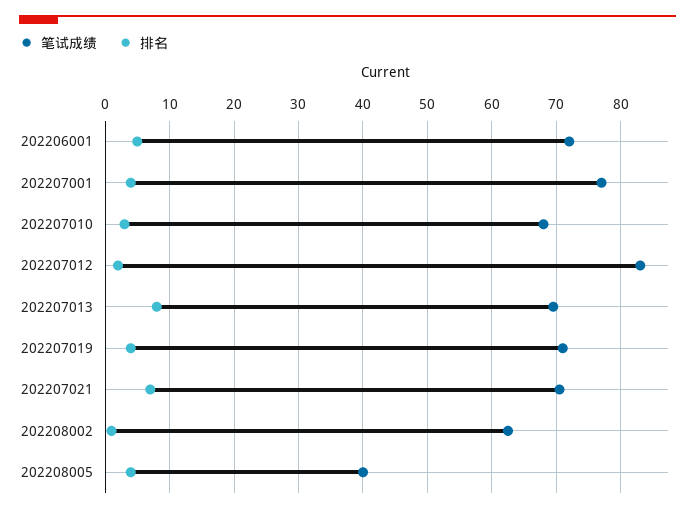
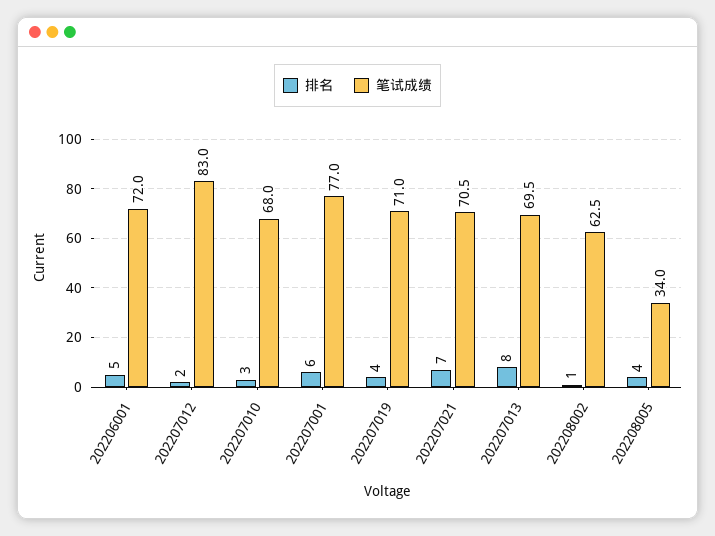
排名, 202207001: 4 -> 6
笔试成绩, 202208005: 40 -> 34

